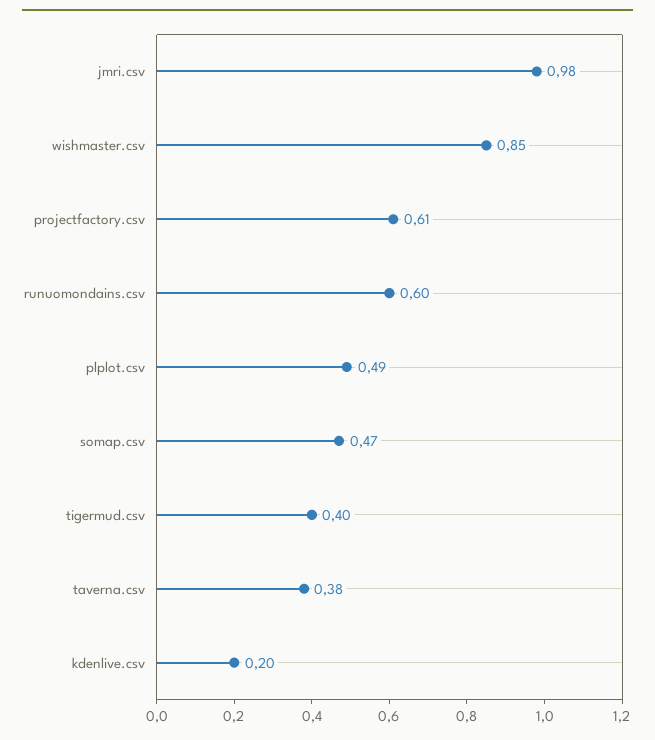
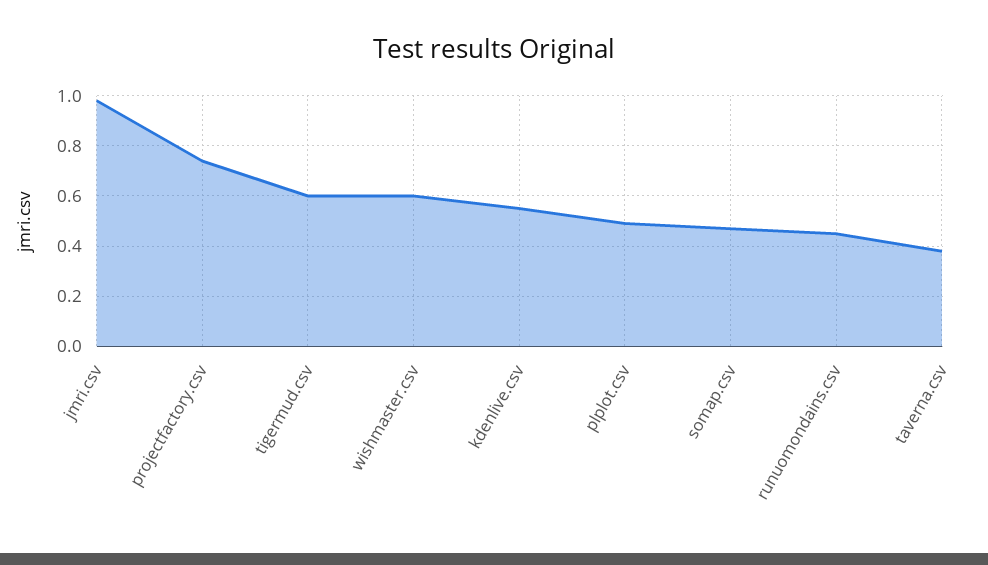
wishmaster.csv: 0.85 -> 0.6
projectfactory.csv: 0.61 -> 0.75
runuomondains.csv: 0.6 -> 0.45
tigermud.csv: 0.4 -> 0.6
kdenlive.csv: 0.2 -> 0.55

